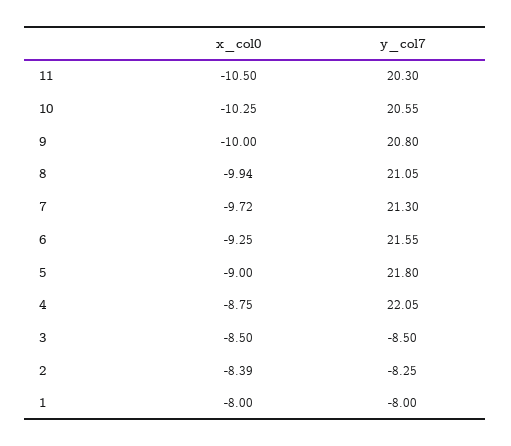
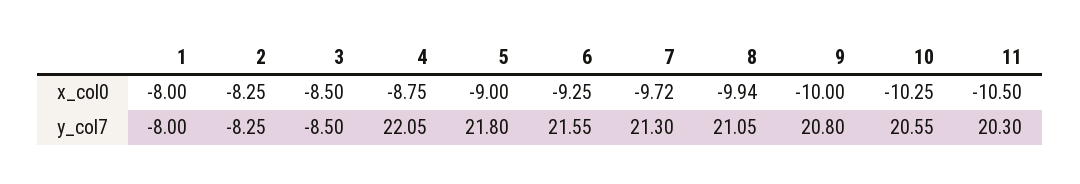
x_col0, 2: -8.39 -> -8.25

